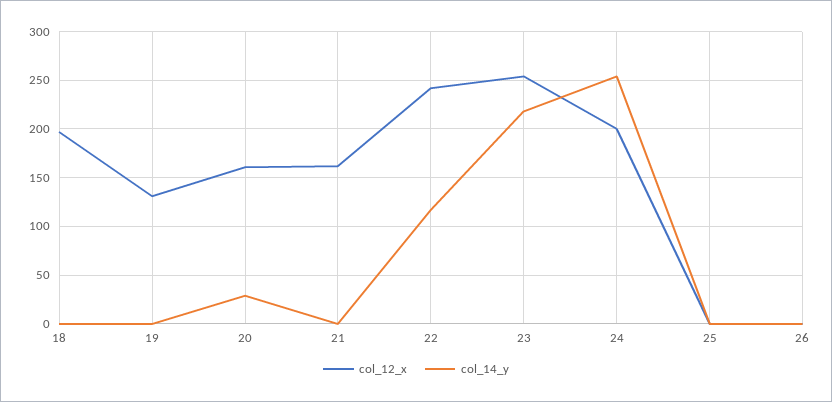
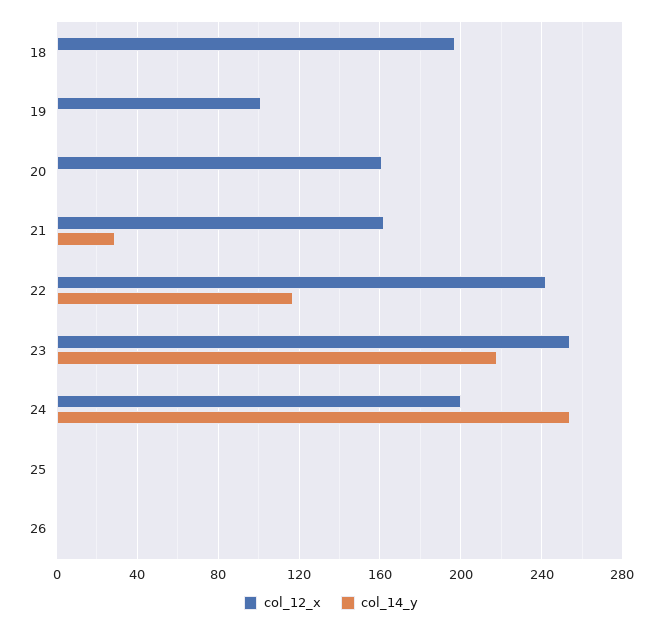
col_12_x, 19: 130 -> 100
col_14_y, 20: 30 -> 0
col_14_y, 21: 0 -> 30

